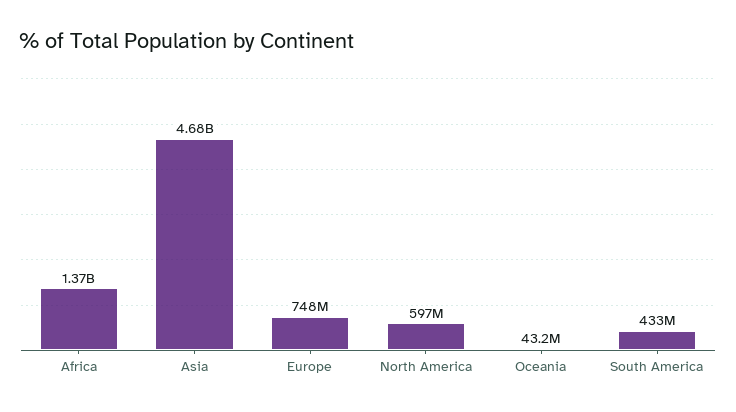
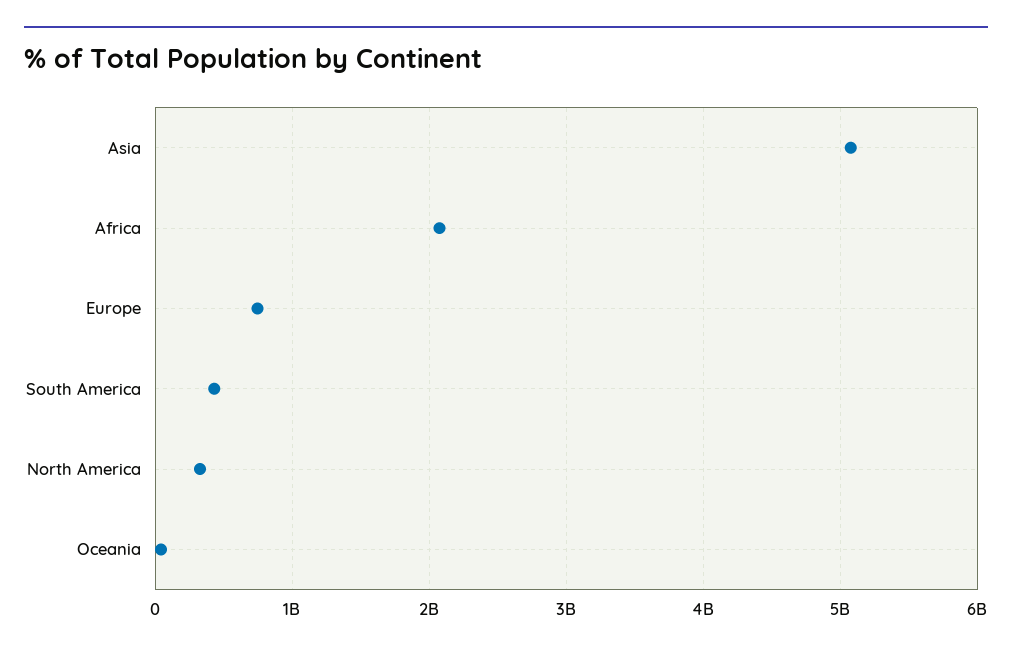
Africa: 1370000000 -> 2100000000
Asia: 4680000000 -> 5100000000
North America: 597000000 -> 300000000

